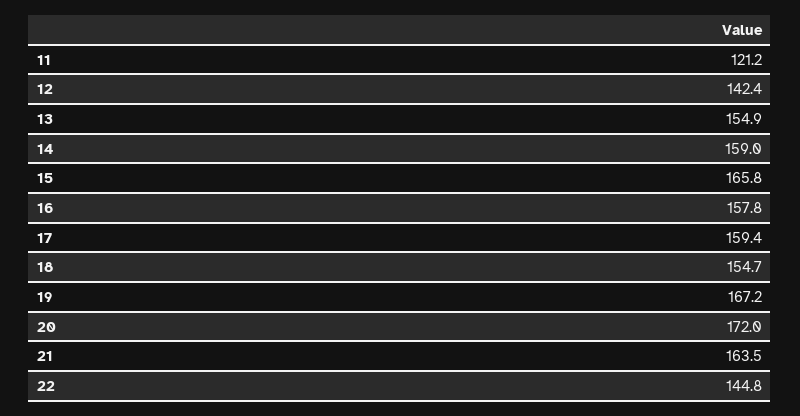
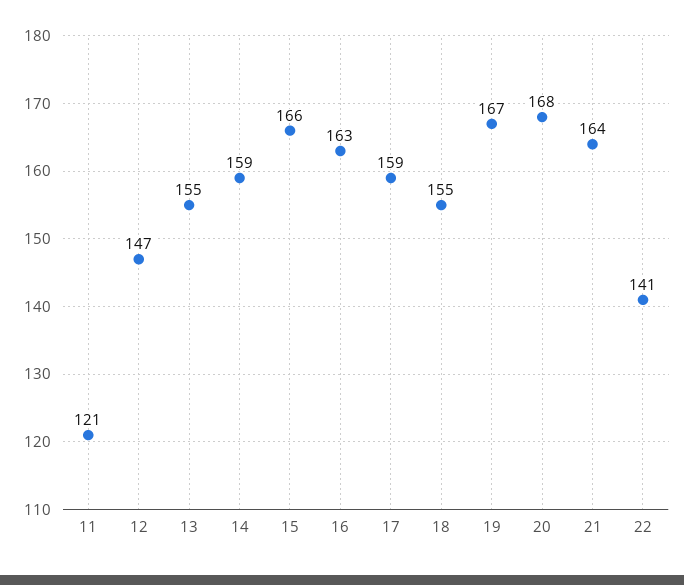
12: 142.4 -> 147
16: 157.8 -> 163
20: 172 -> 168
22: 144.8 -> 141

